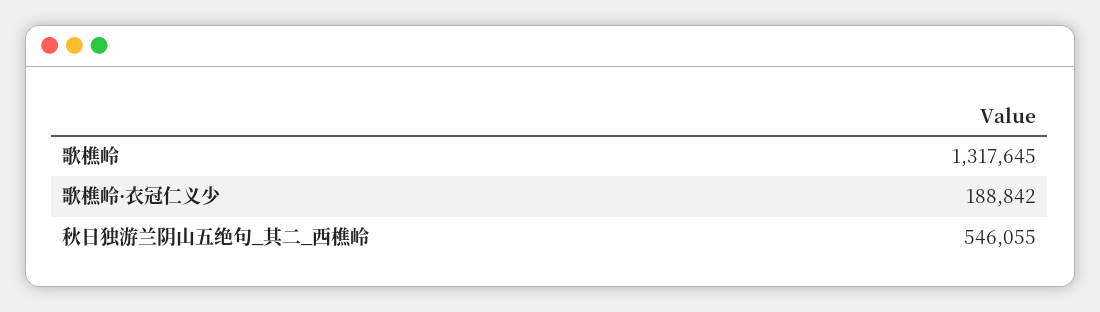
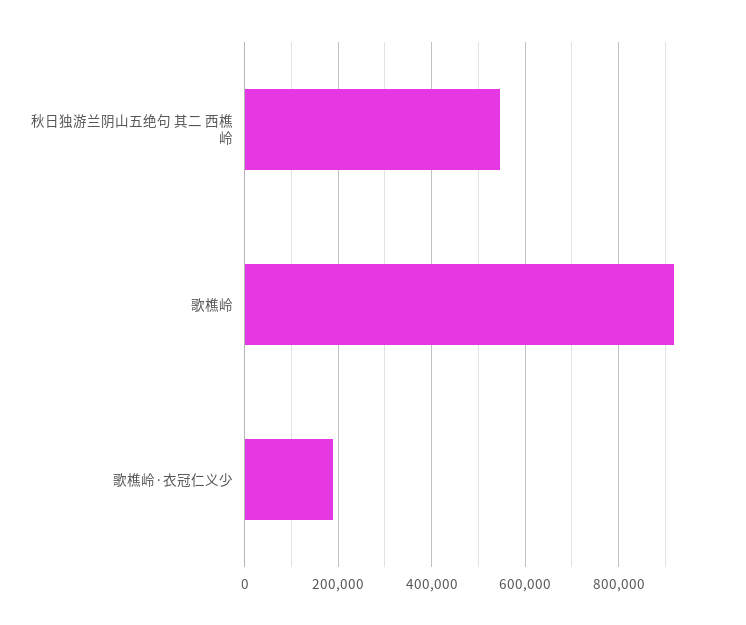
歌樵岭: 1317645 -> 920000

